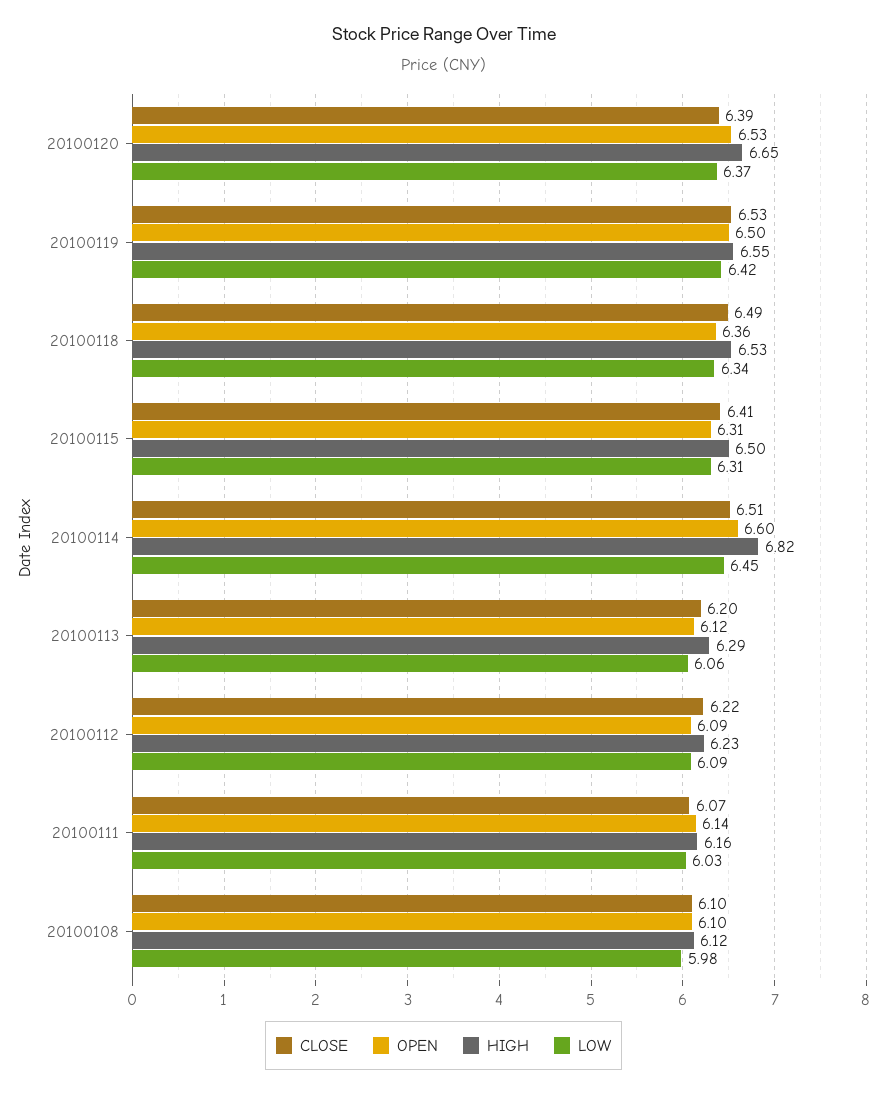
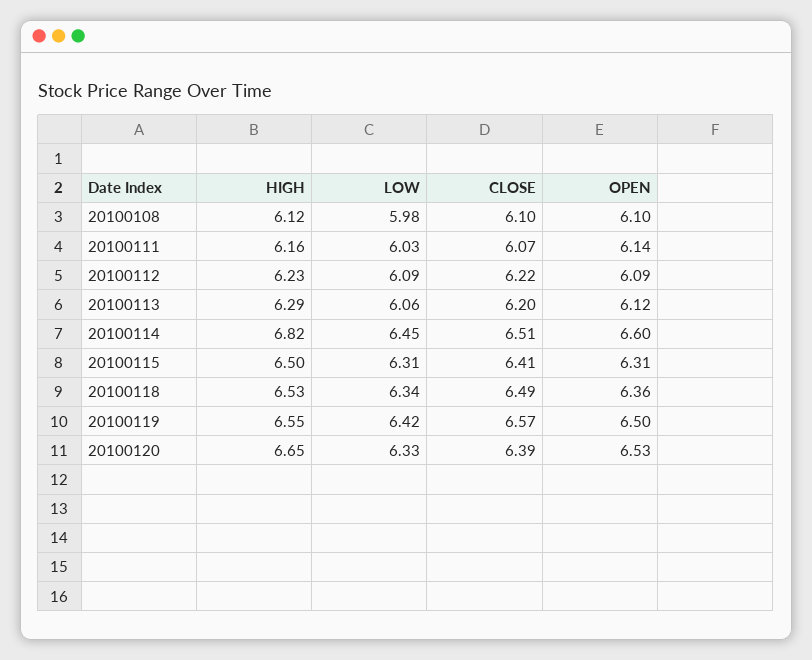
LOW, 20100120: 6.37 -> 6.33
CLOSE, 20100119: 6.53 -> 6.57

